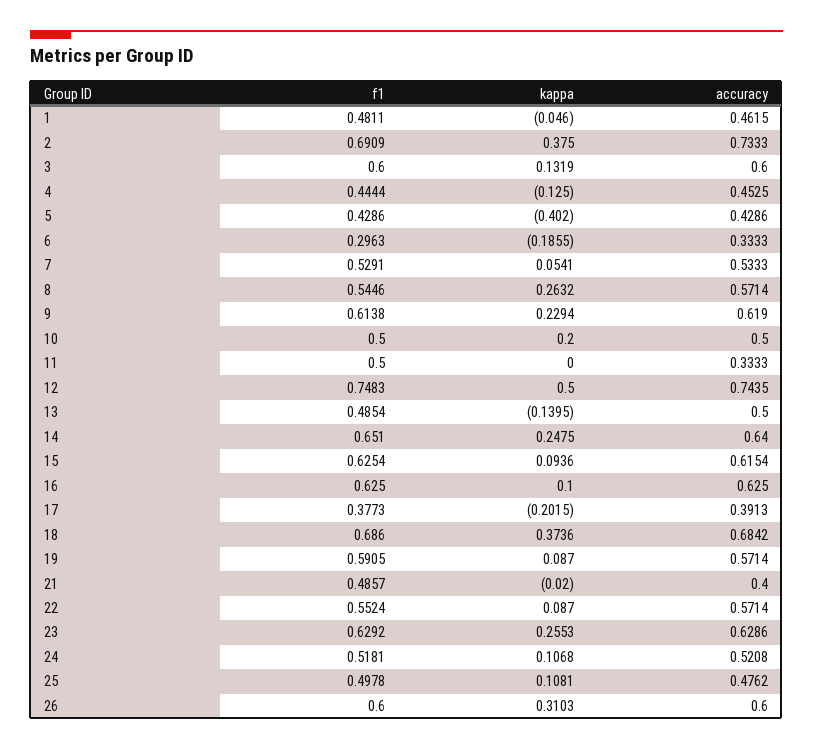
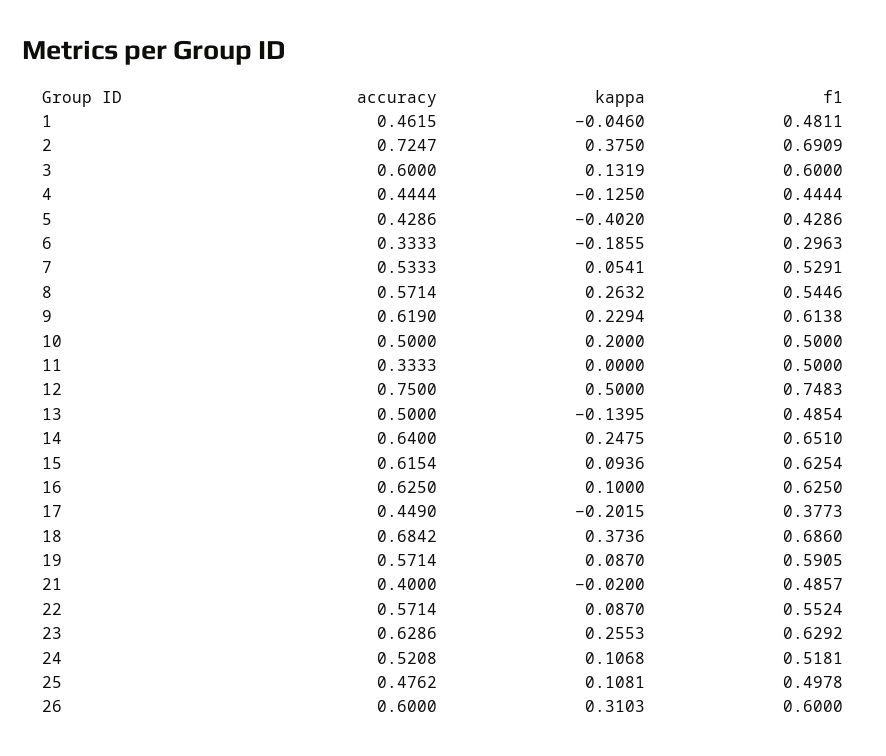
accuracy, 2: 0.7333 -> 0.7247
accuracy, 4: 0.4525 -> 0.4444
accuracy, 12: 0.7435 -> 0.75
accuracy, 17: 0.3913 -> 0.449

